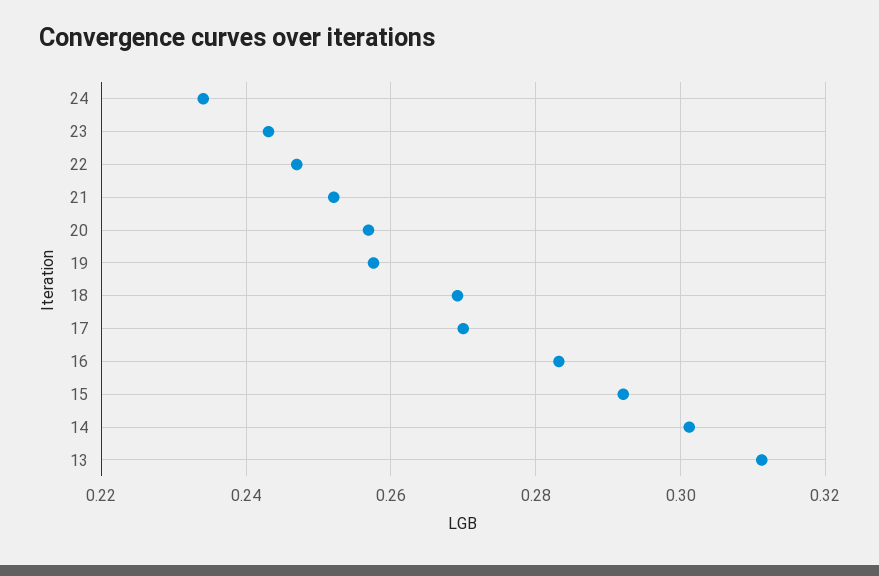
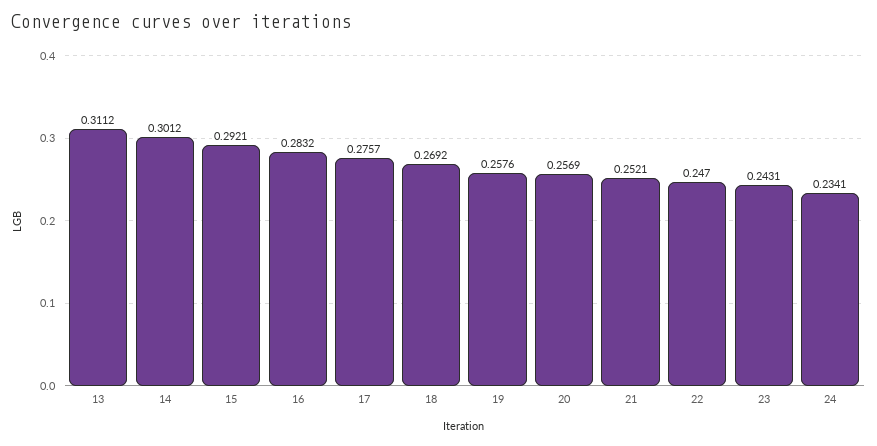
17: 0.27 -> 0.2757

